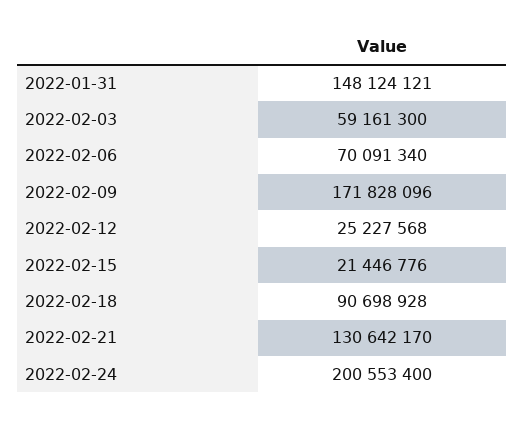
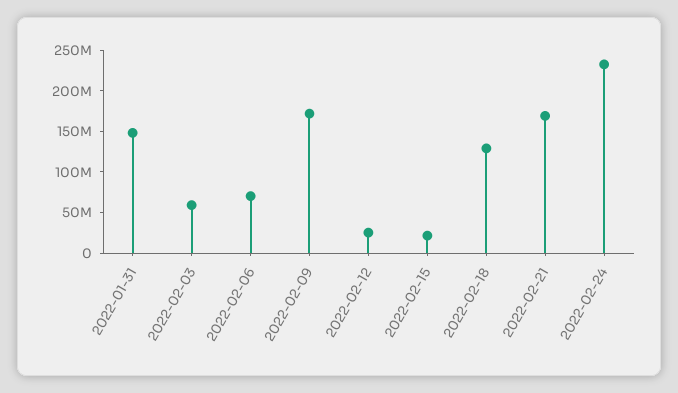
2022-02-18: 90698928 -> 130000000
2022-02-21: 130642170 -> 170000000
2022-02-24: 200553400 -> 230000000

